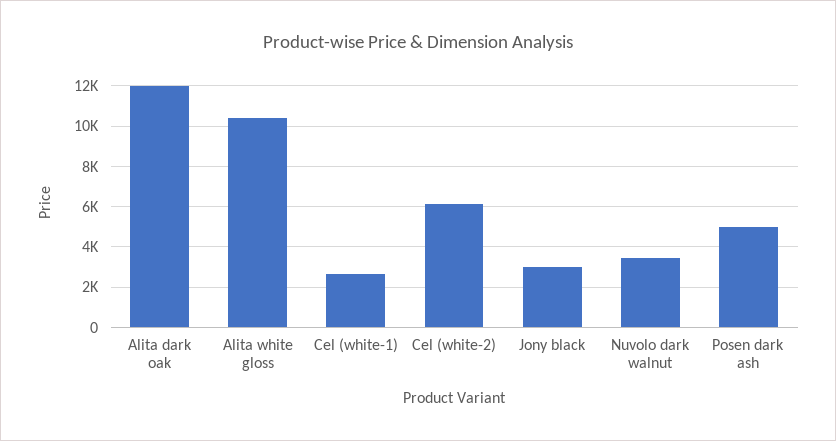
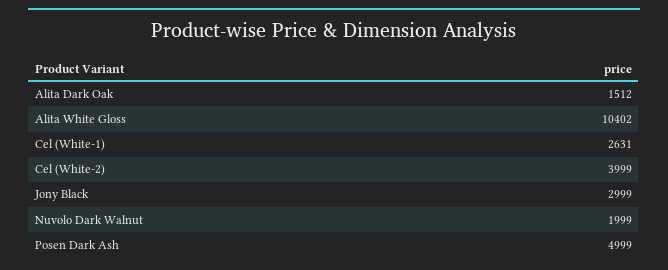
Alita dark oak: 12000 -> 1512
Cel (white-2): 6000 -> 3999
Nuvolo dark walnut: 3500 -> 1999

